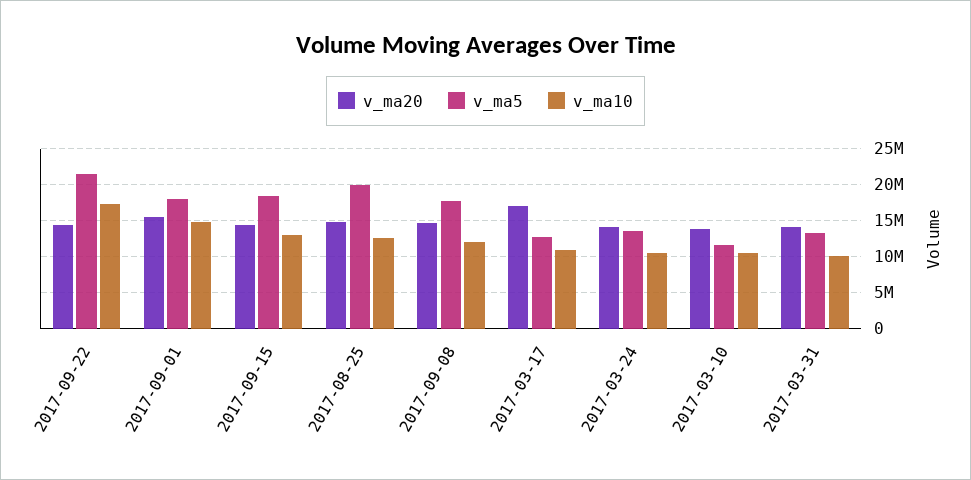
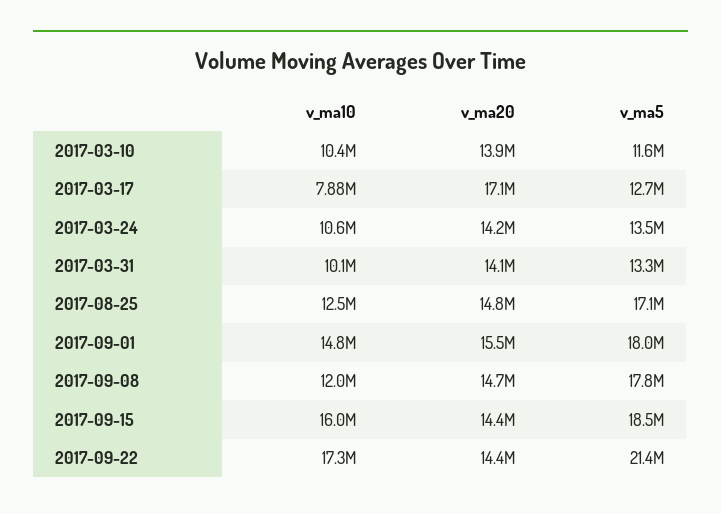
v_ma10, 2017-09-15: 13000000 -> 16000000
v_ma5, 2017-08-25: 20000000 -> 17100000
v_ma10, 2017-03-17: 11000000 -> 7880000

